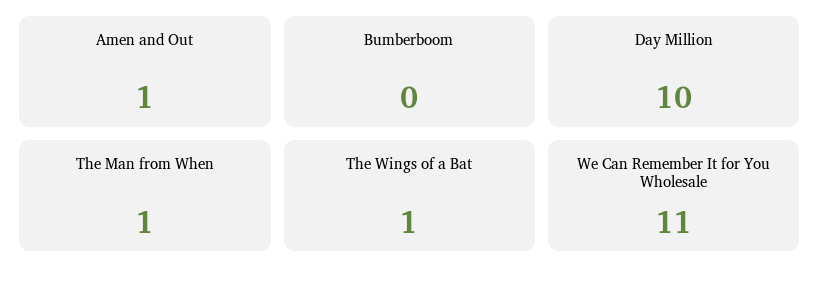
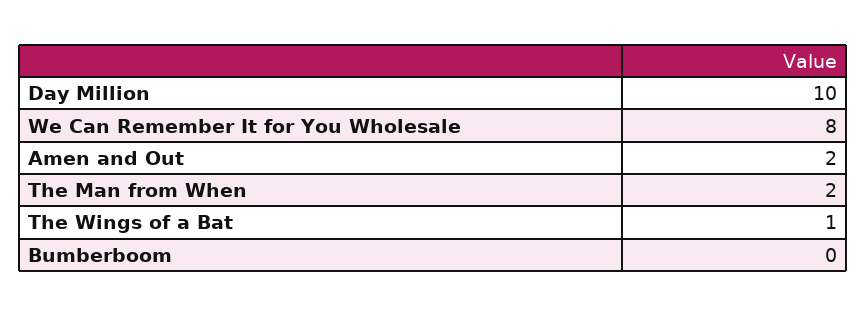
Amen and Out: 1 -> 2
The Man from When: 1 -> 2
We Can Remember It for You Wholesale: 11 -> 8

